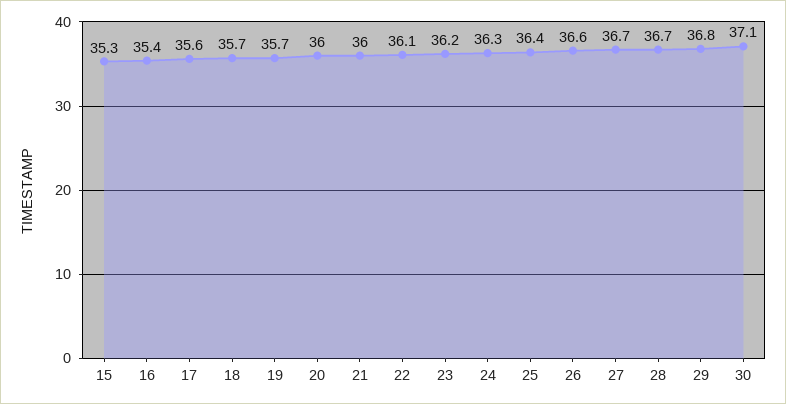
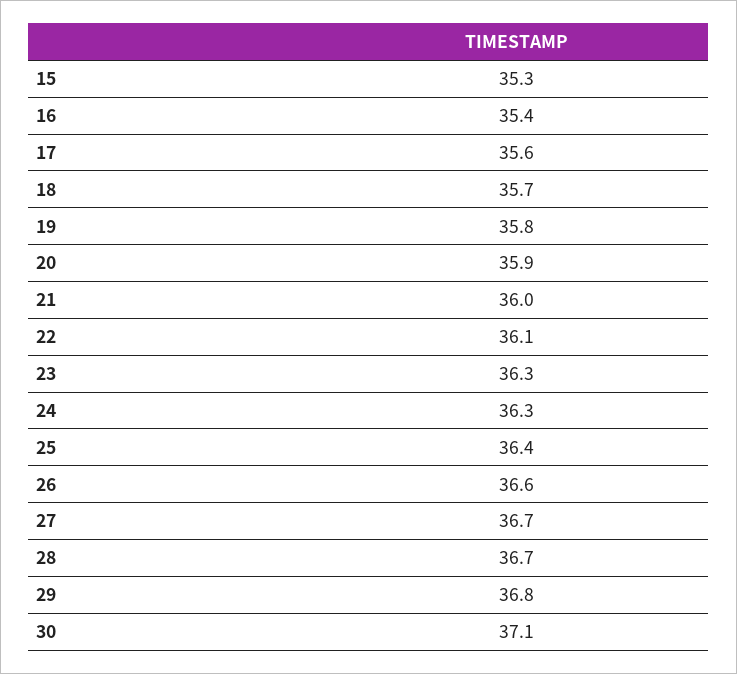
19: 35.7 -> 35.8
20: 36 -> 35.9
23: 36.2 -> 36.3

